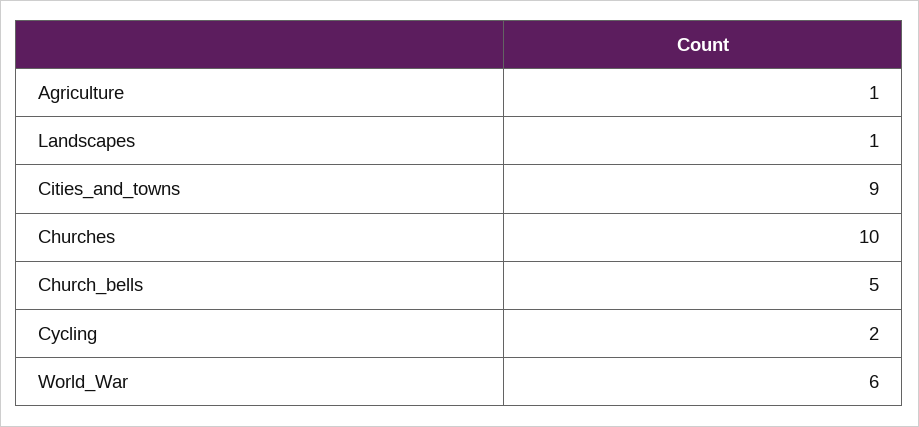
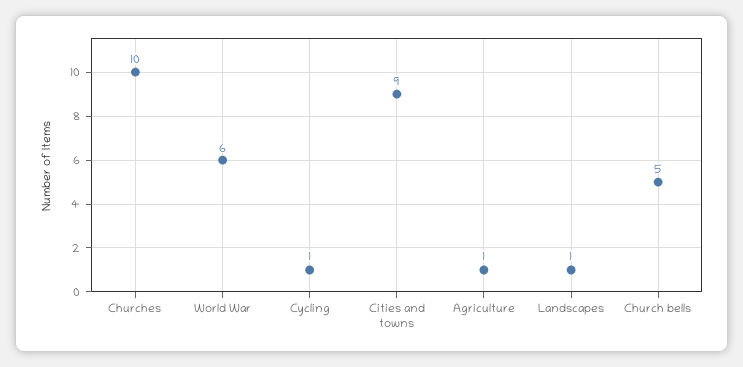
Cycling: 2 -> 1

